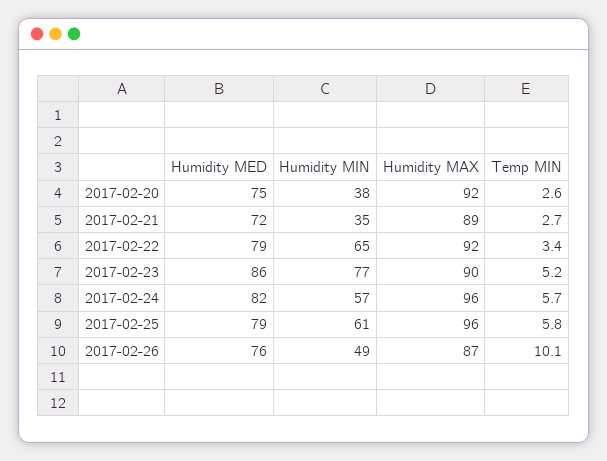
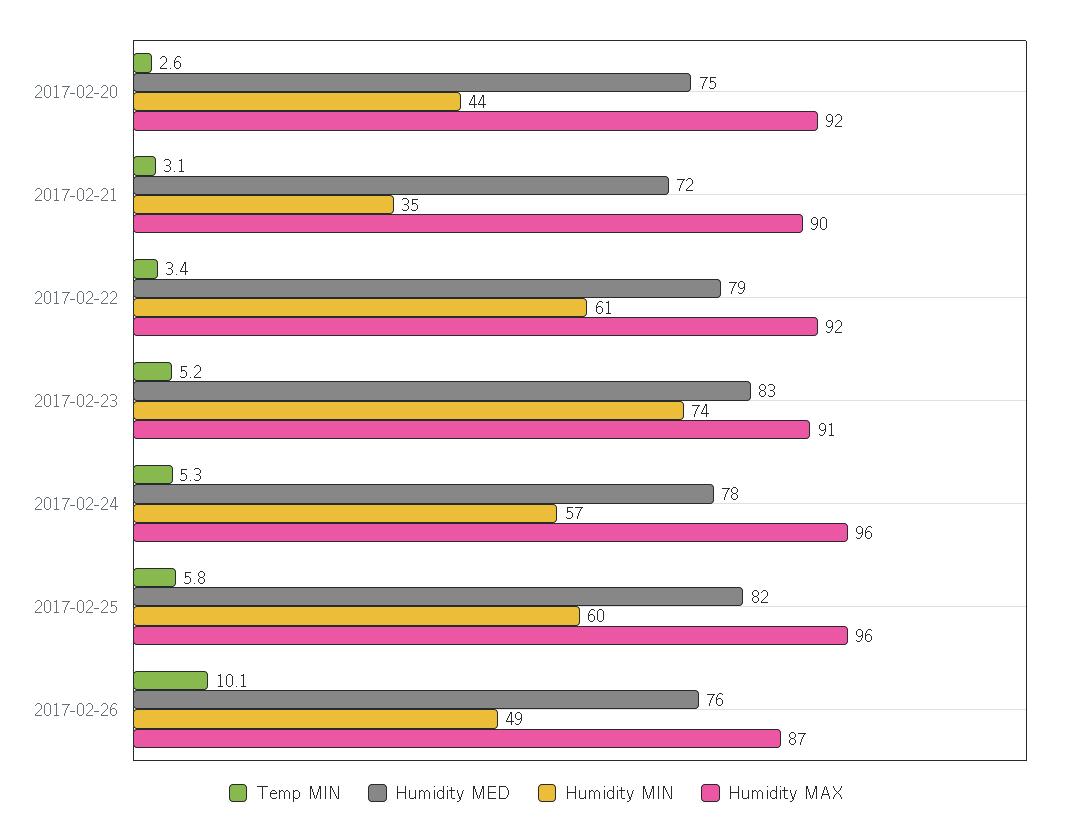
Humidity MIN, 2017-02-20: 38 -> 44
Humidity MAX, 2017-02-21: 89 -> 90
Temp MIN, 2017-02-21: 2.7 -> 3.1
Humidity MIN, 2017-02-22: 65 -> 61
Humidity MED, 2017-02-23: 86 -> 83
Humidity MIN, 2017-02-23: 77 -> 74
Humidity MAX, 2017-02-23: 90 -> 91
Humidity MED, 2017-02-24: 82 -> 78
Temp MIN, 2017-02-24: 5.7 -> 5.3
Humidity MED, 2017-02-25: 79 -> 82
Humidity MIN, 2017-02-25: 61 -> 60

